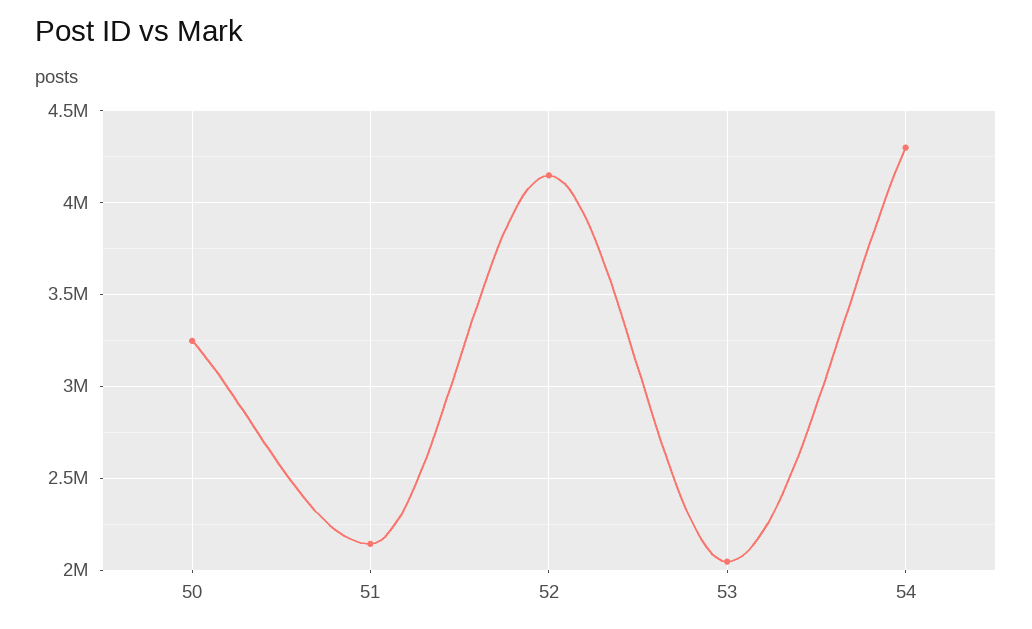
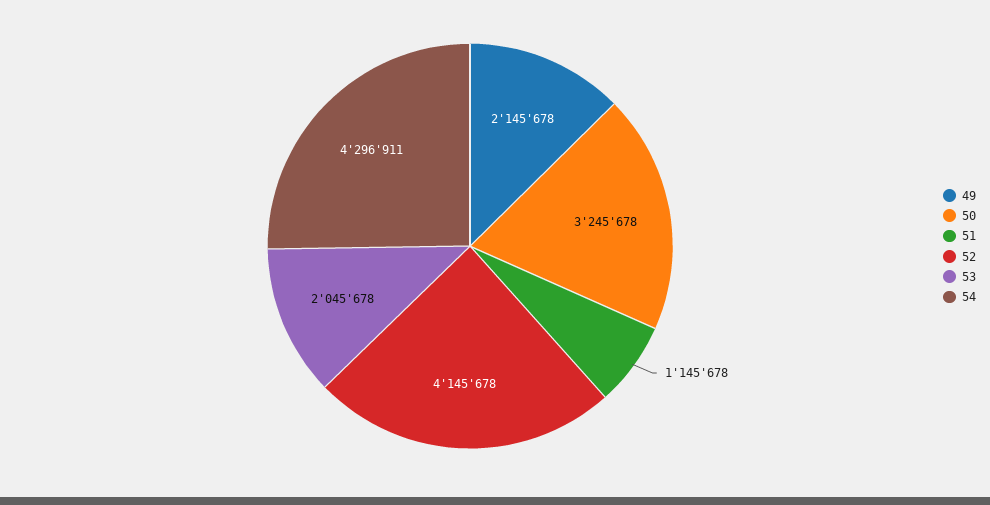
51: 2150000 -> 1145678
49: none -> 2145678

